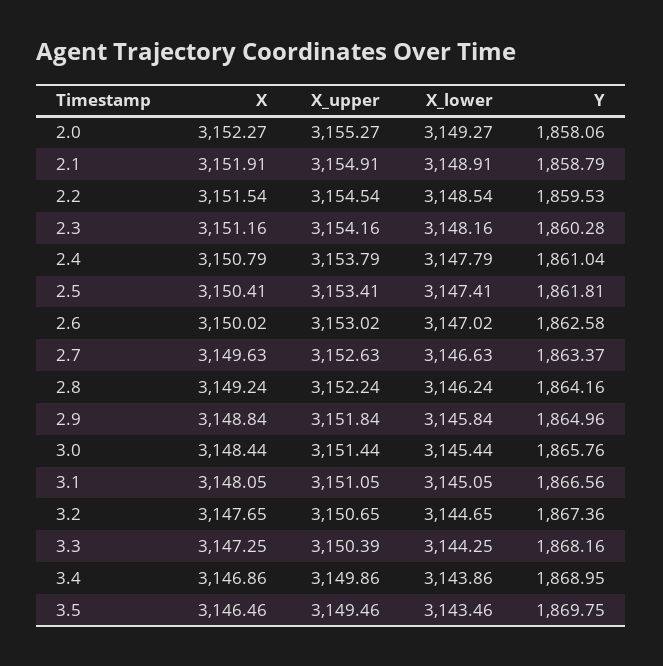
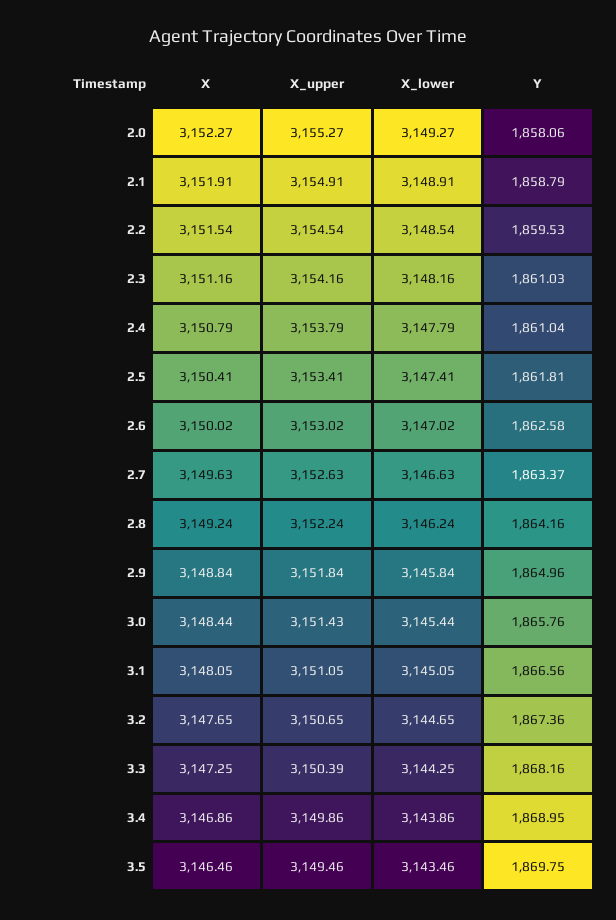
Y, 2.3: 1860.28 -> 1861.03
X_upper, 3.0: 3151.44 -> 3151.43

